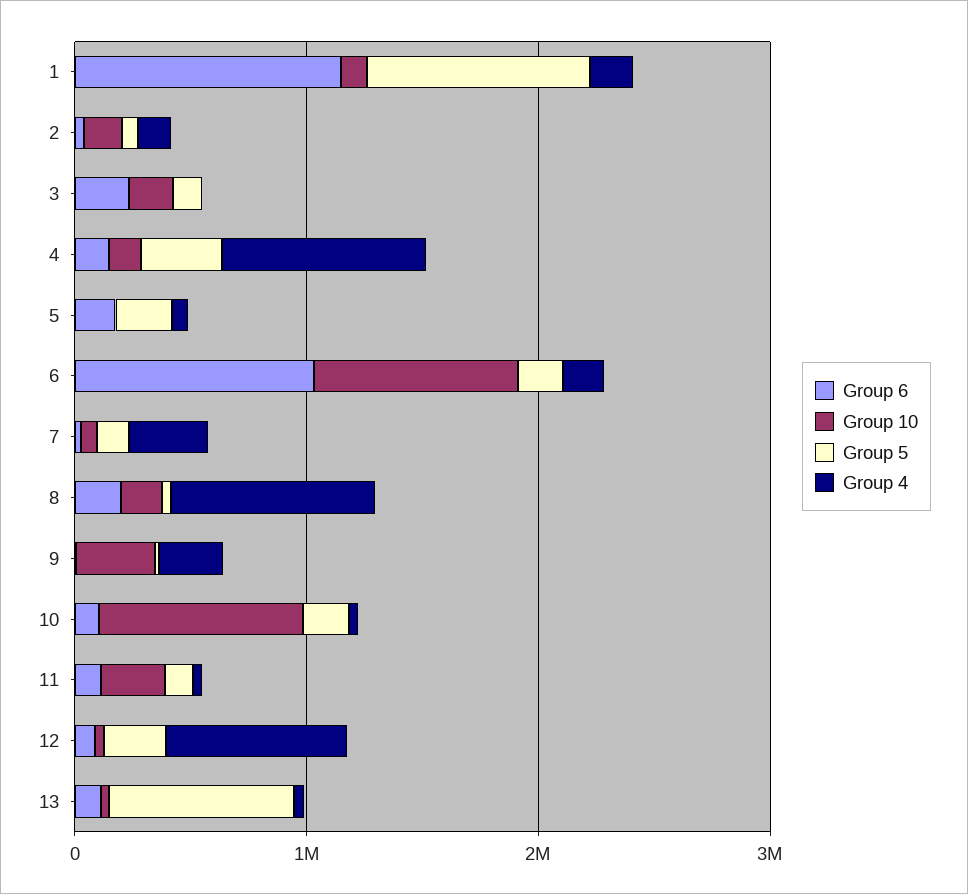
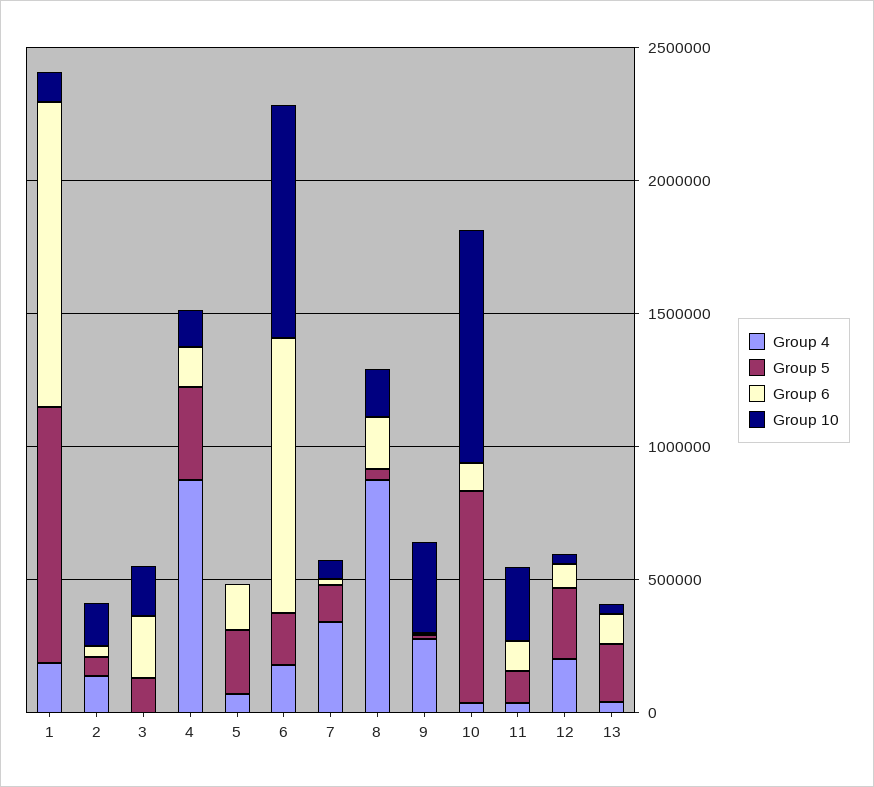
Group 5, 10: 200000 -> 800000
Group 4, 12: 800000 -> 200000
Group 5, 13: 800000 -> 200000

